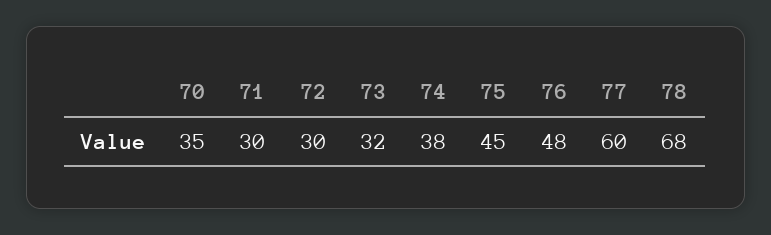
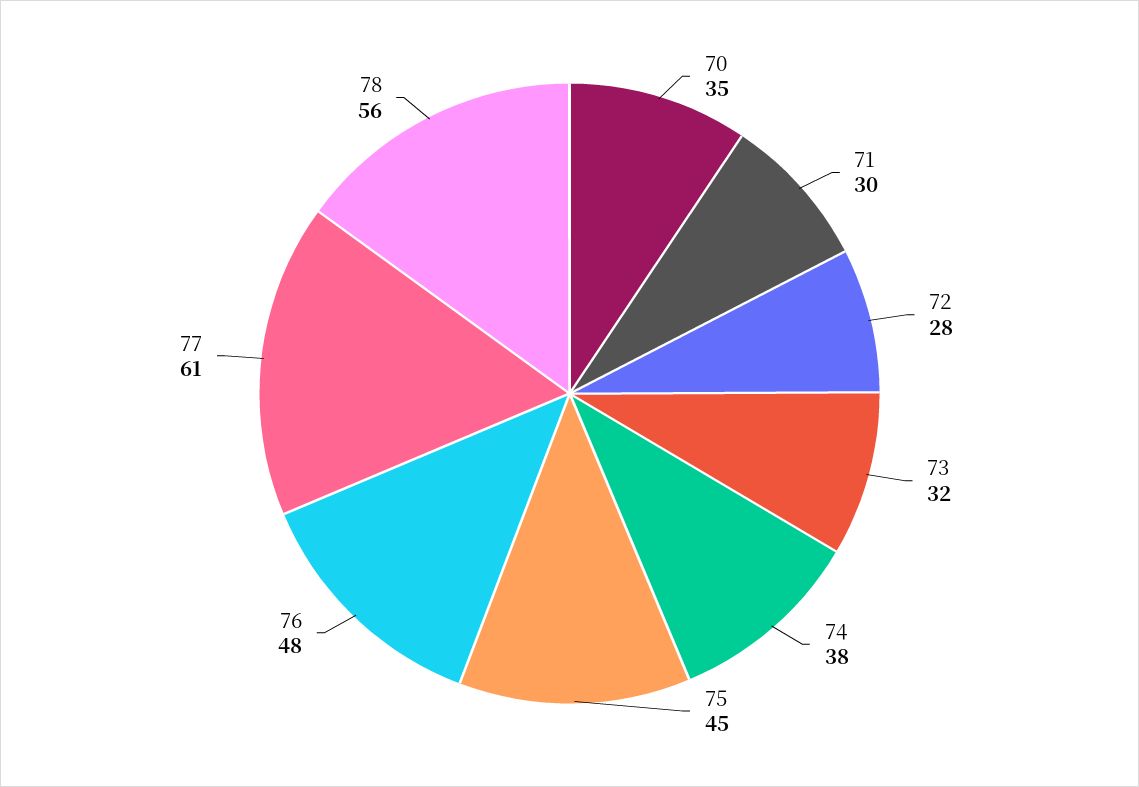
72: 30 -> 28
77: 60 -> 61
78: 68 -> 56

